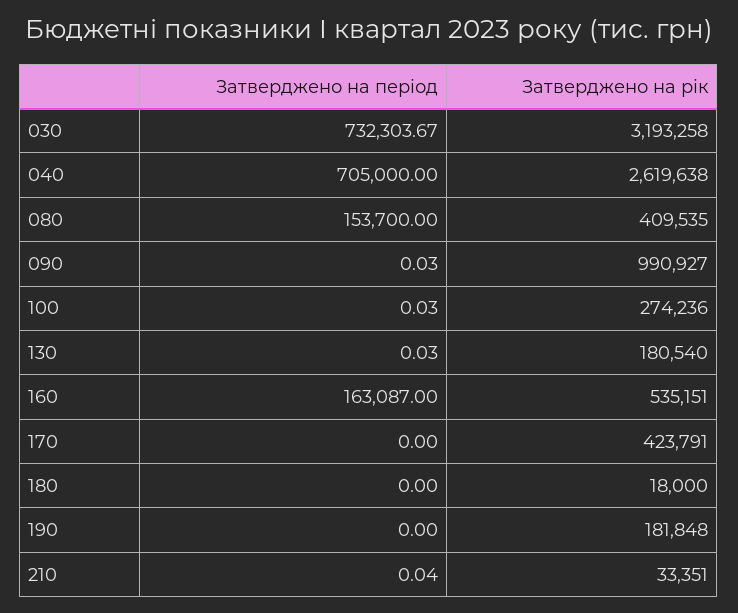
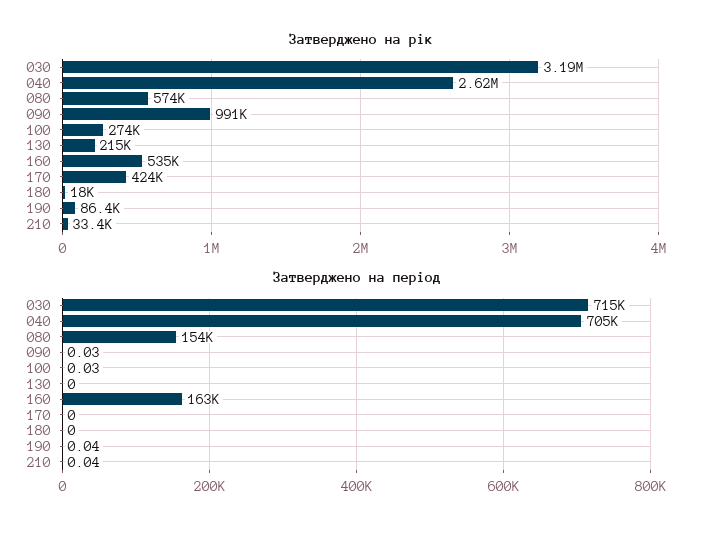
Затверджено на період, 030: 732303.67 -> 715000
Затверджено на рік, 080: 409535 -> 574000
Затверджено на період, 130: 0.03 -> 0
Затверджено на рік, 130: 180540 -> 215000
Затверджено на період, 190: 0 -> 0.04
Затверджено на рік, 190: 181848 -> 86400

